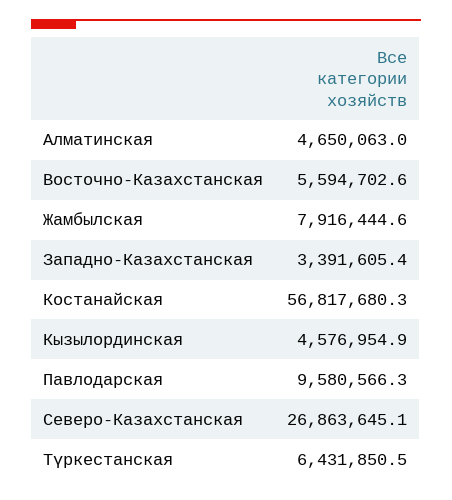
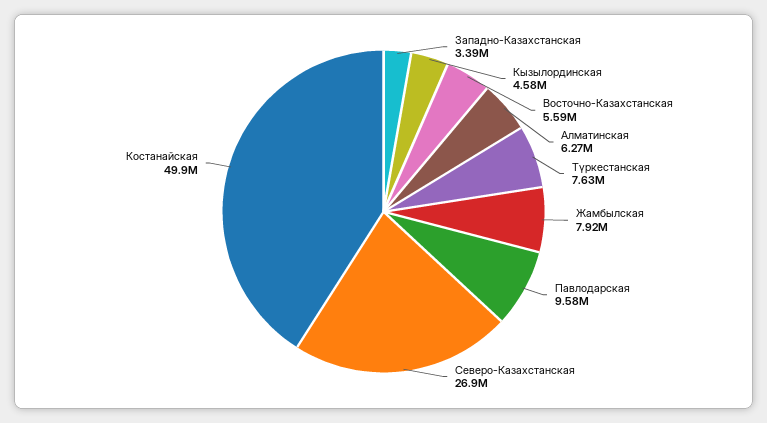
Алматинская: 4650063 -> 6270000
Костанайская: 56817680.3 -> 49900000
Түркестанская: 6431850.5 -> 7630000

